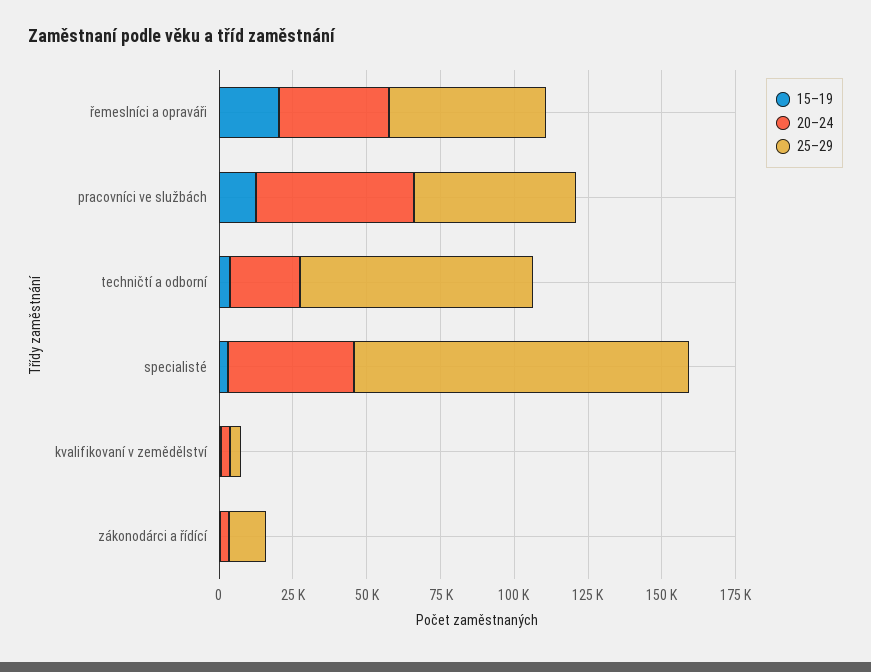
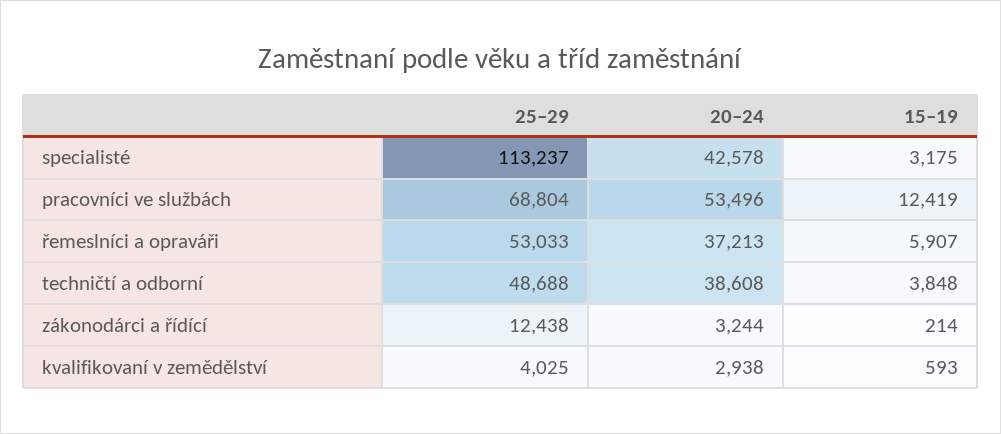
15–19, řemeslníci a opraváři: 20000 -> 5907
25–29, pracovníci ve službách: 55000 -> 68804
20–24, techničtí a odborní: 25000 -> 38608
25–29, techničtí a odborní: 80000 -> 48688

